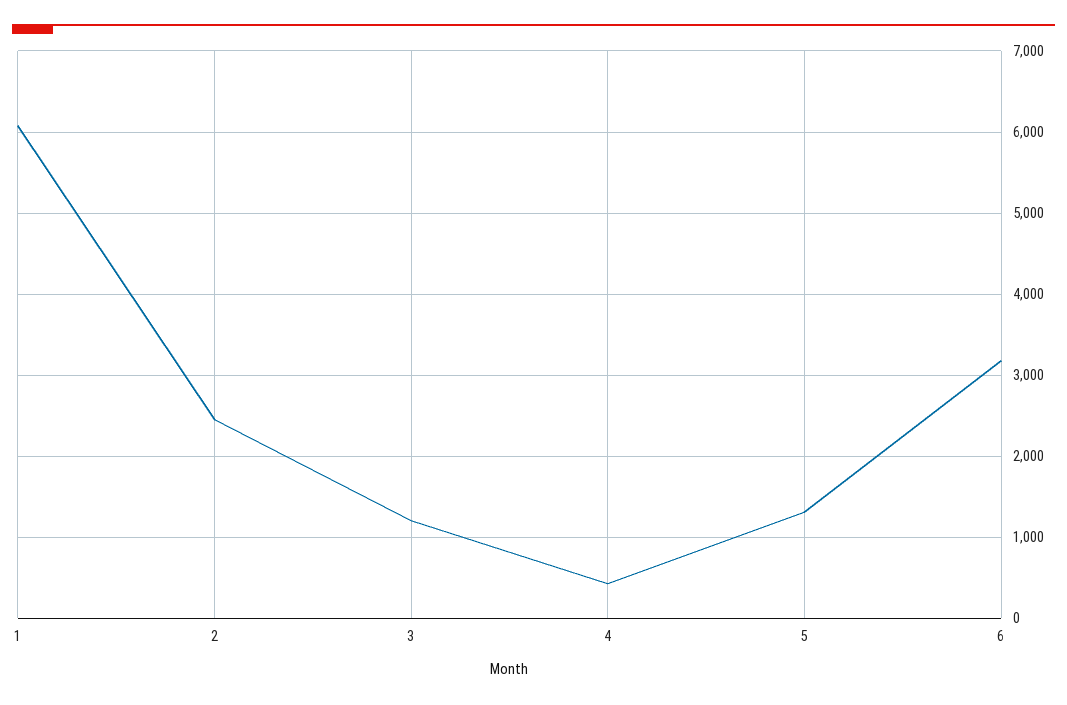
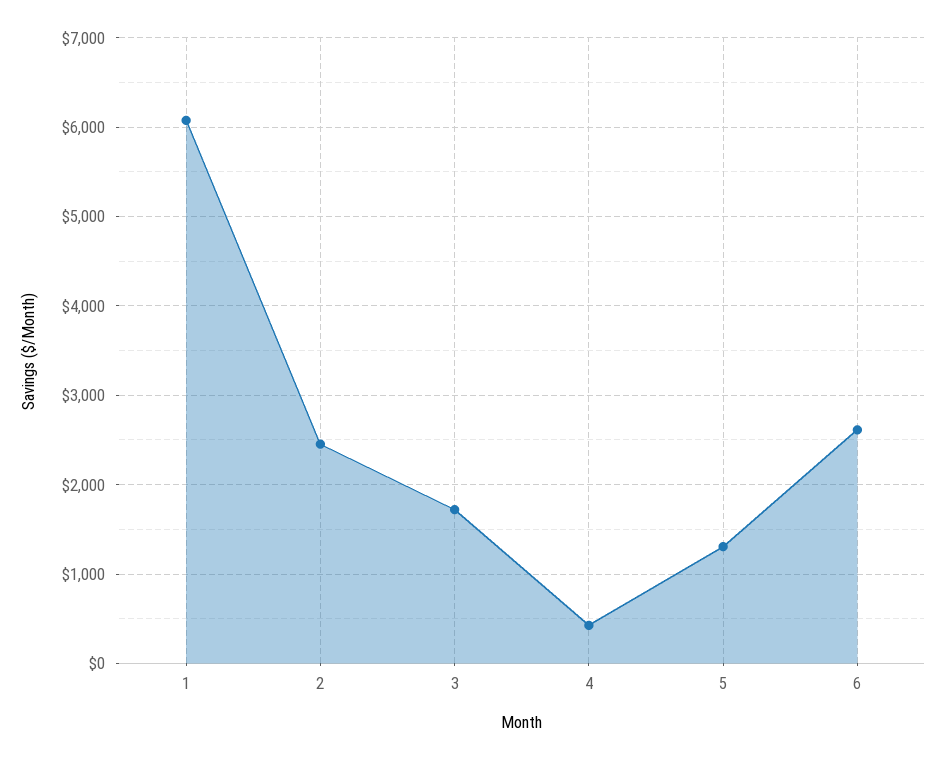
3: 1200 -> 1700
6: 3200 -> 2600

